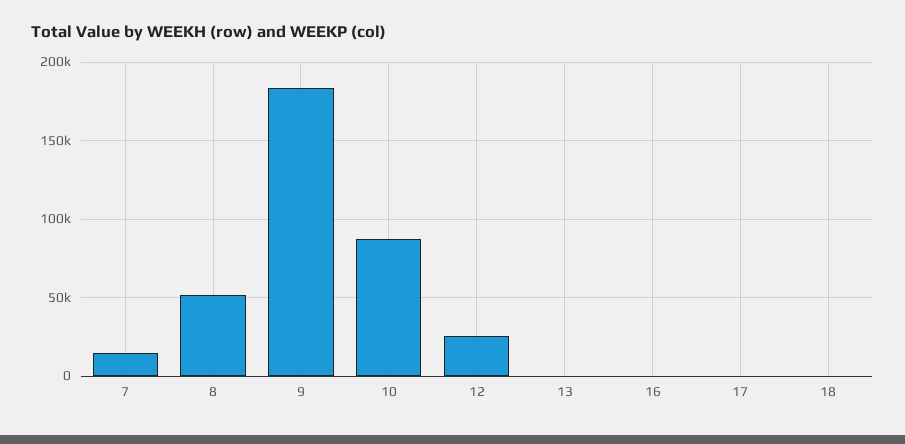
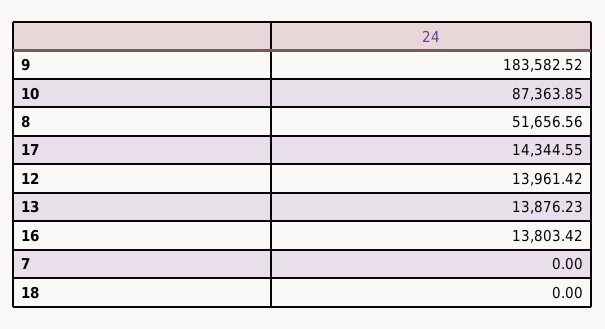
7: 15000 -> 0
12: 25000 -> 13961.42
13: 0 -> 13876.23
16: 0 -> 13803.42
17: 0 -> 14344.55

